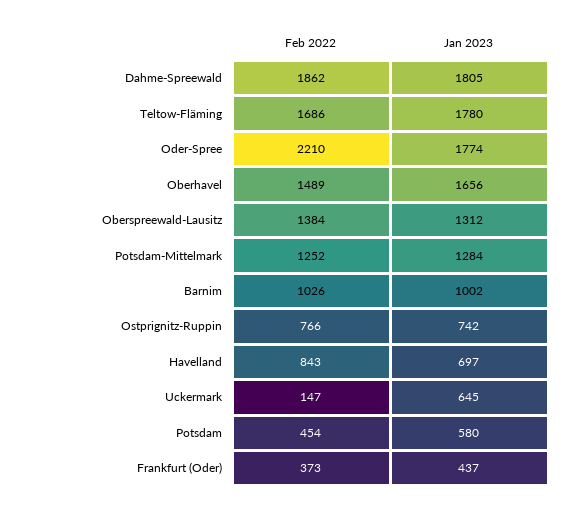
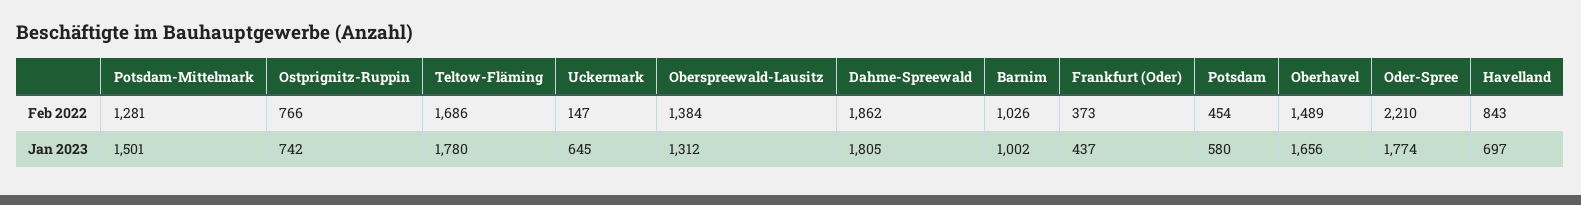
Feb 2022, Potsdam-Mittelmark: 1252 -> 1281
Jan 2023, Potsdam-Mittelmark: 1284 -> 1501

